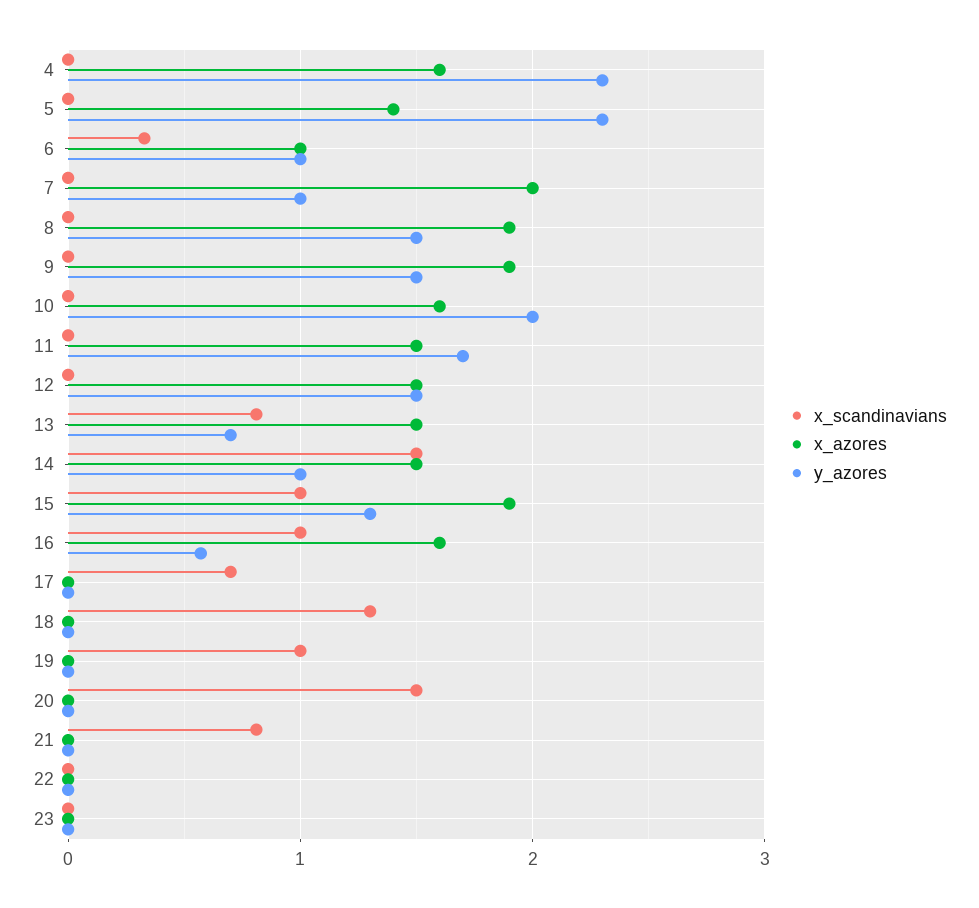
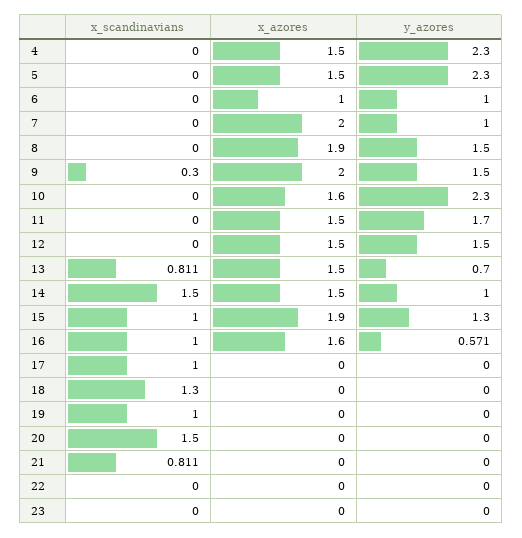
x_azores, 4: 1.6 -> 1.5
x_azores, 5: 1.4 -> 1.5
x_scandinavians, 6: 0.3 -> 0
x_scandinavians, 9: 0 -> 0.3
x_azores, 9: 1.9 -> 2
y_azores, 10: 2 -> 2.3
x_scandinavians, 17: 0.7 -> 1

